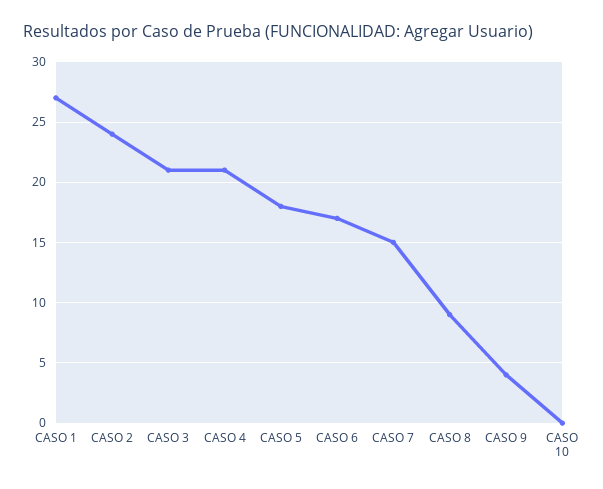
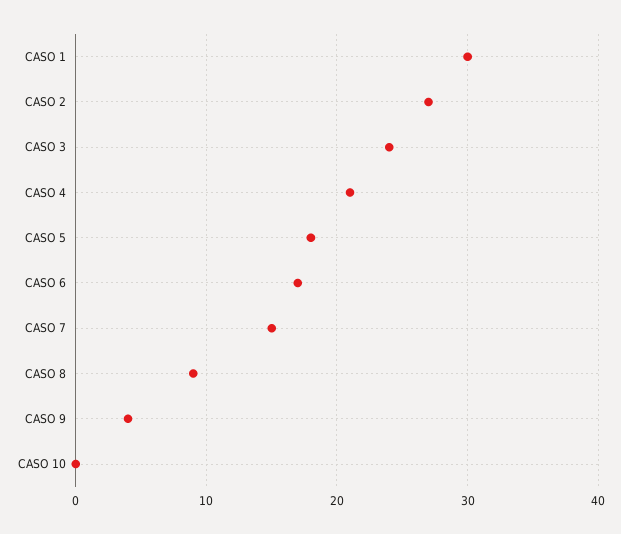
CASO 1: 27 -> 30
CASO 2: 24 -> 27
CASO 3: 21 -> 24

